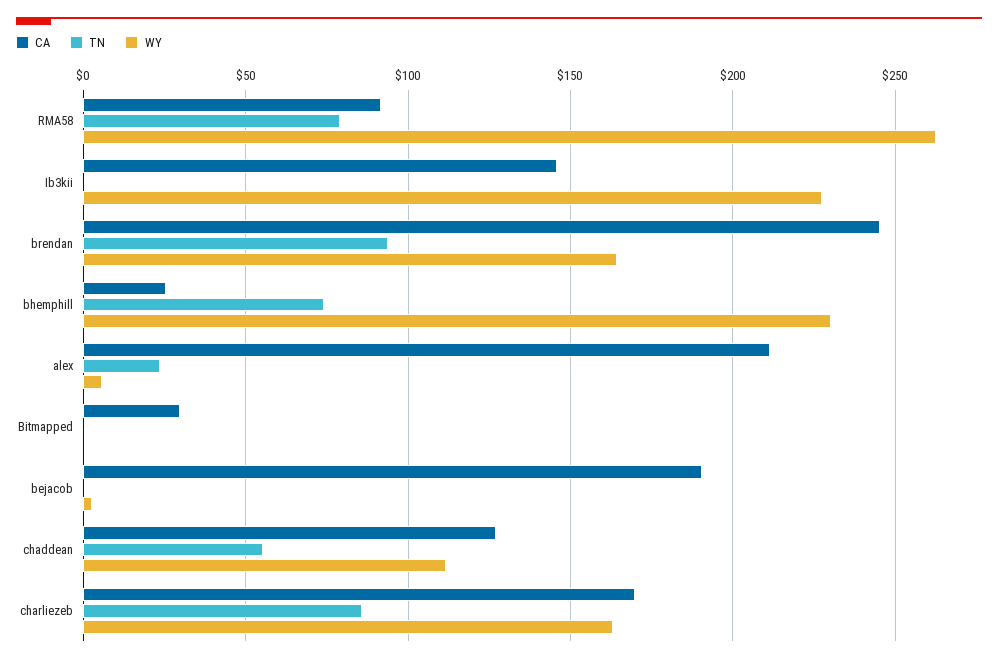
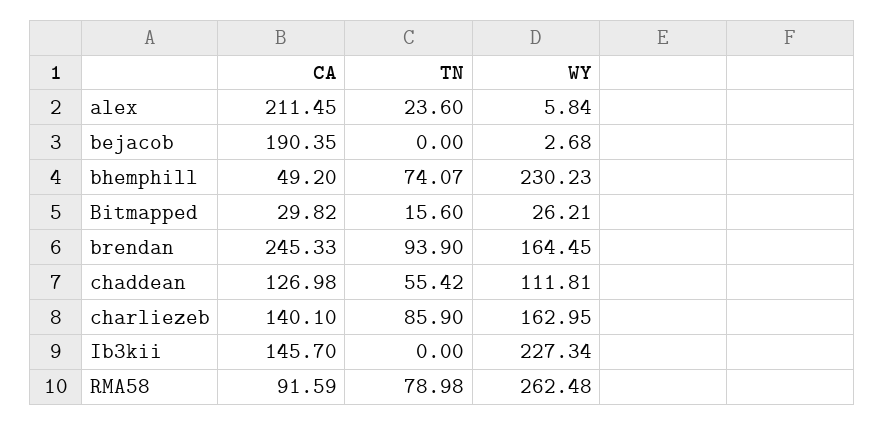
CA, bhemphill: 25 -> 49.2
TN, Bitmapped: 0 -> 15.6
WY, Bitmapped: 0 -> 26.21
CA, charliezeb: 170 -> 140.1

